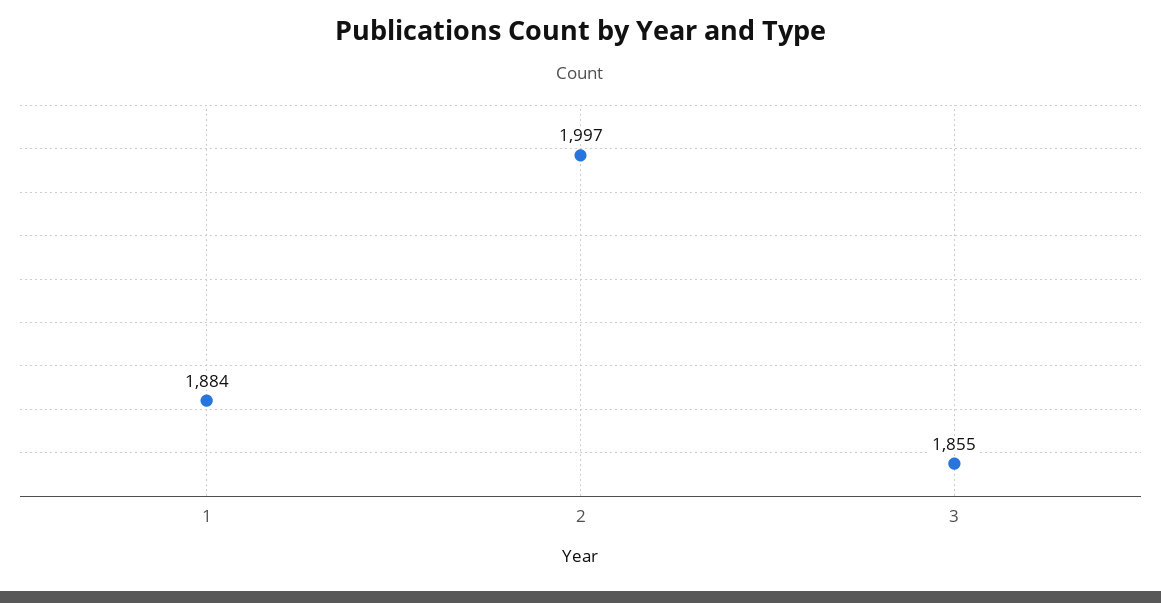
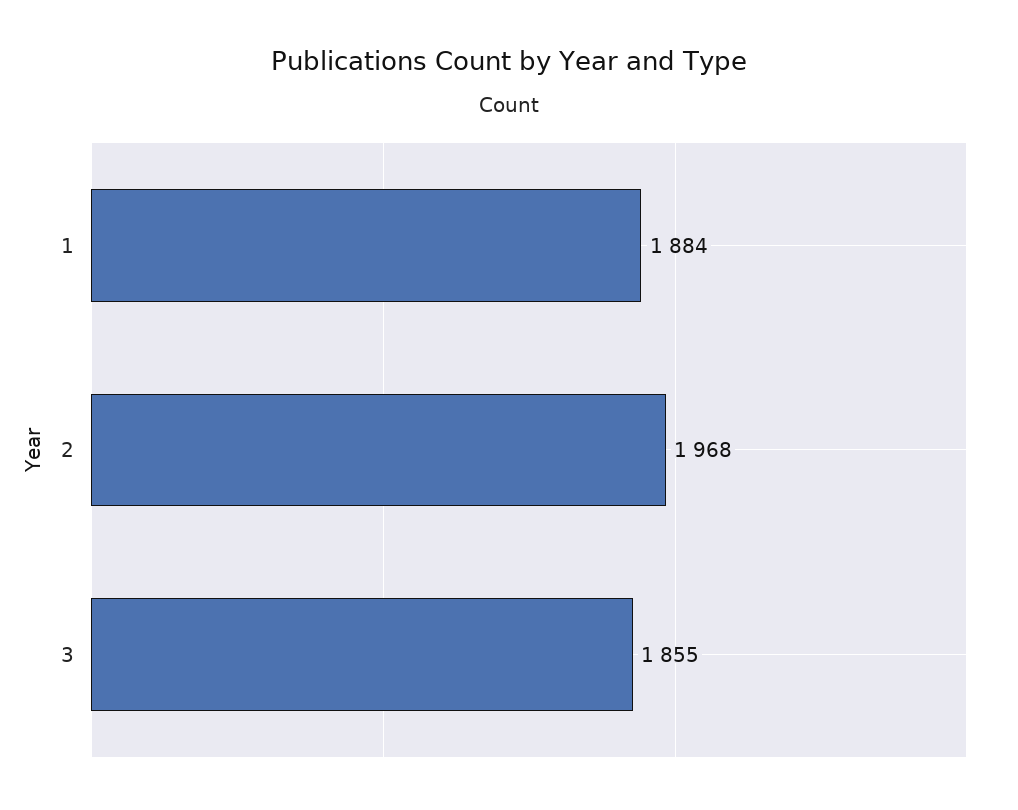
2: 1997 -> 1968

